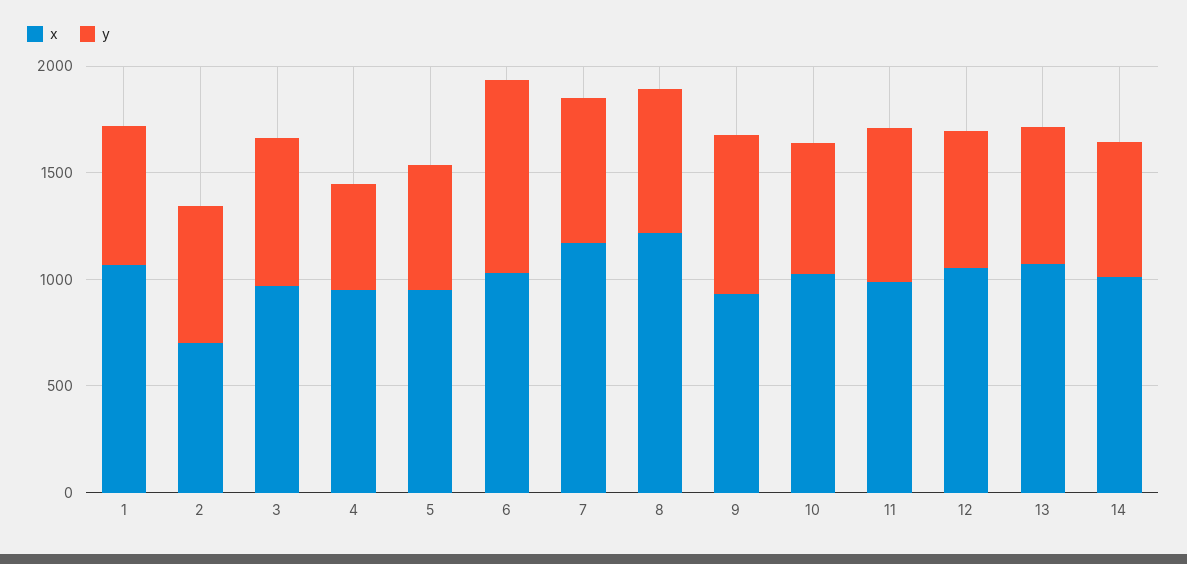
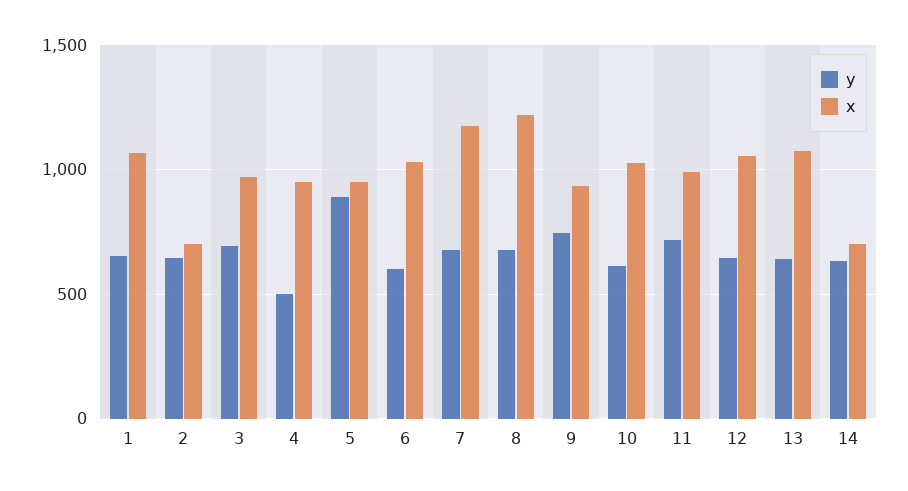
y, 5: 600 -> 900
y, 6: 900 -> 600
x, 14: 1000 -> 700

